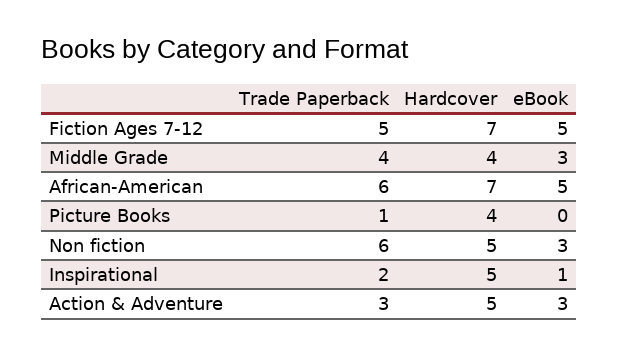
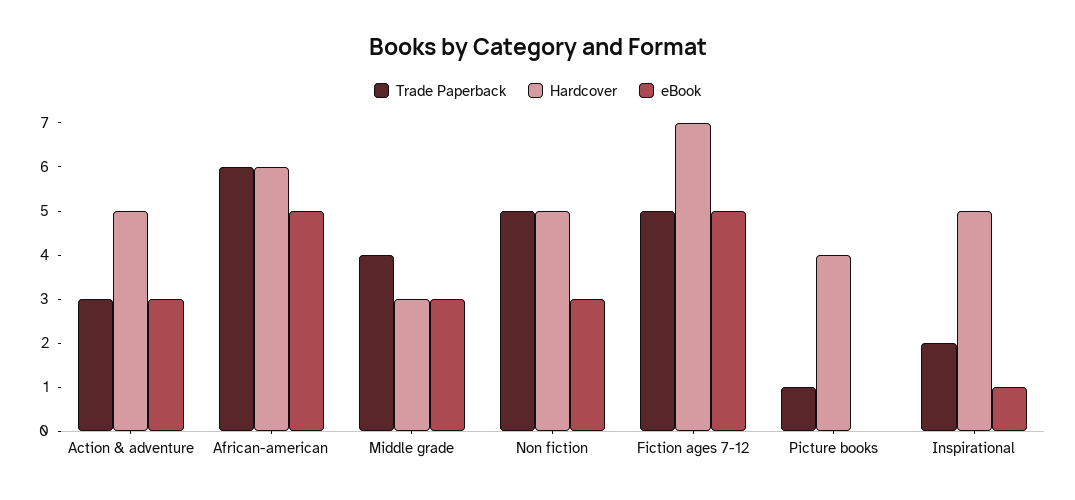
Hardcover, Middle Grade: 4 -> 3
Hardcover, African-American: 7 -> 6
Trade Paperback, Non fiction: 6 -> 5

